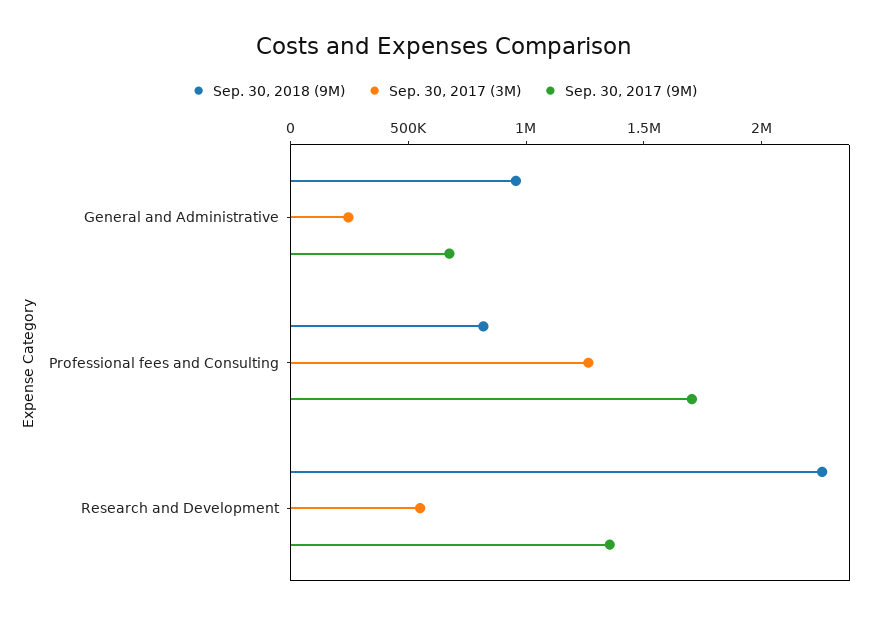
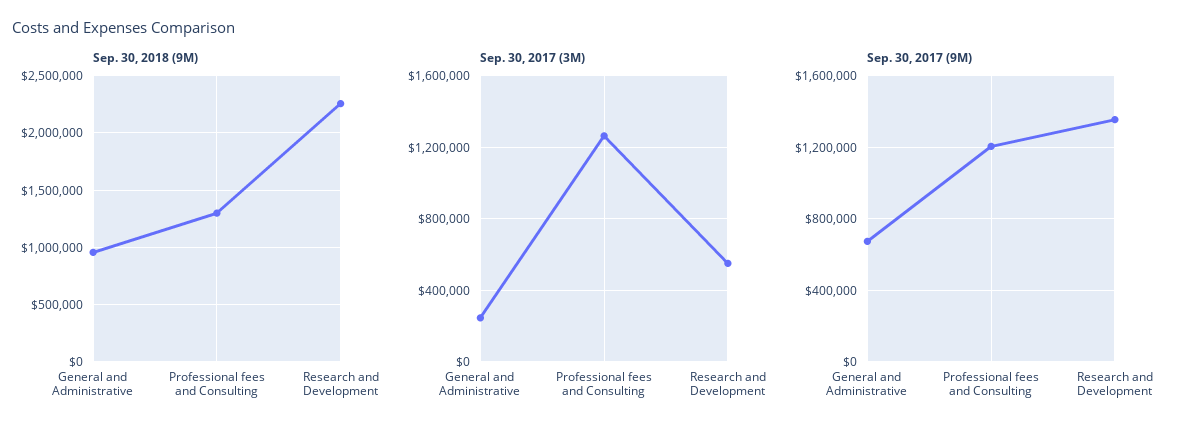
Sep. 30, 2018 (9M), Professional fees and Consulting: 800000 -> 1300000
Sep. 30, 2017 (9M), Professional fees and Consulting: 1700000 -> 1200000

